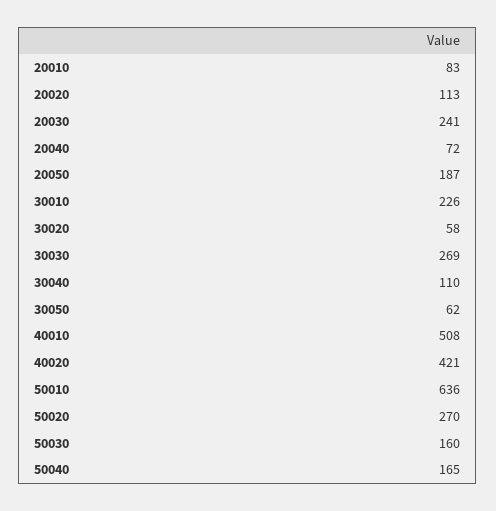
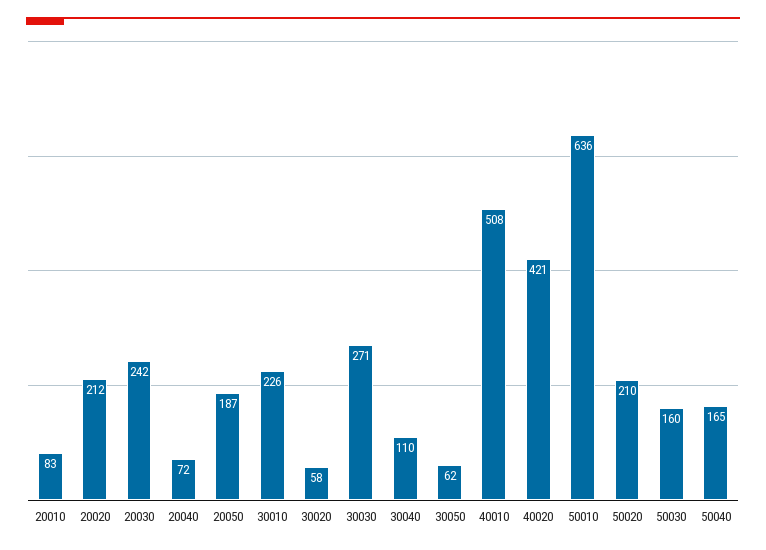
20020: 113 -> 212
20030: 241 -> 242
30030: 269 -> 271
50020: 270 -> 210

